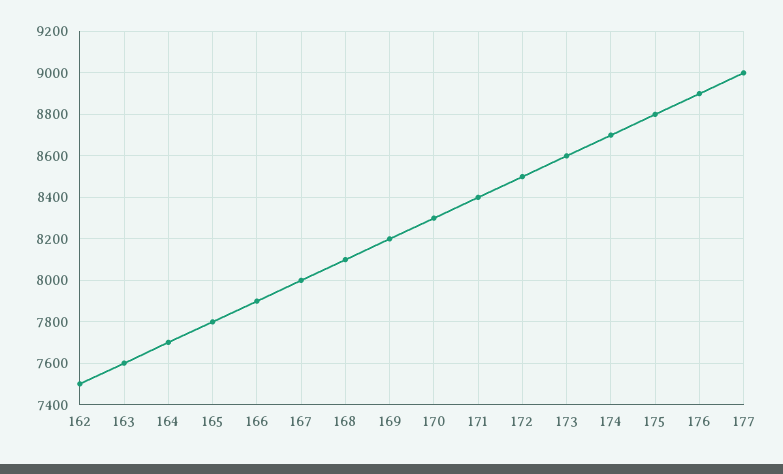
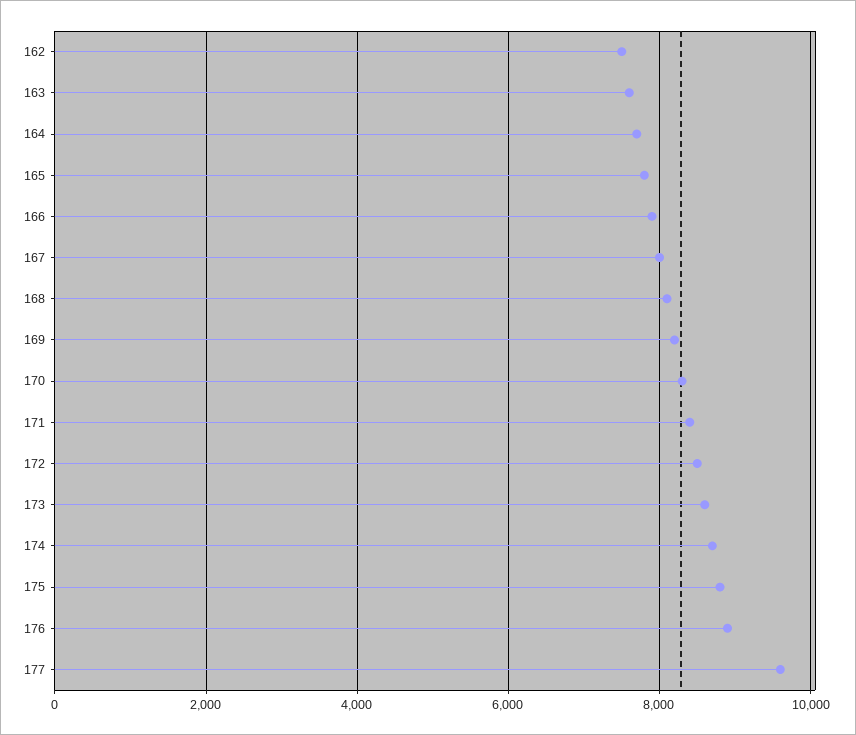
177: 9000 -> 9600

